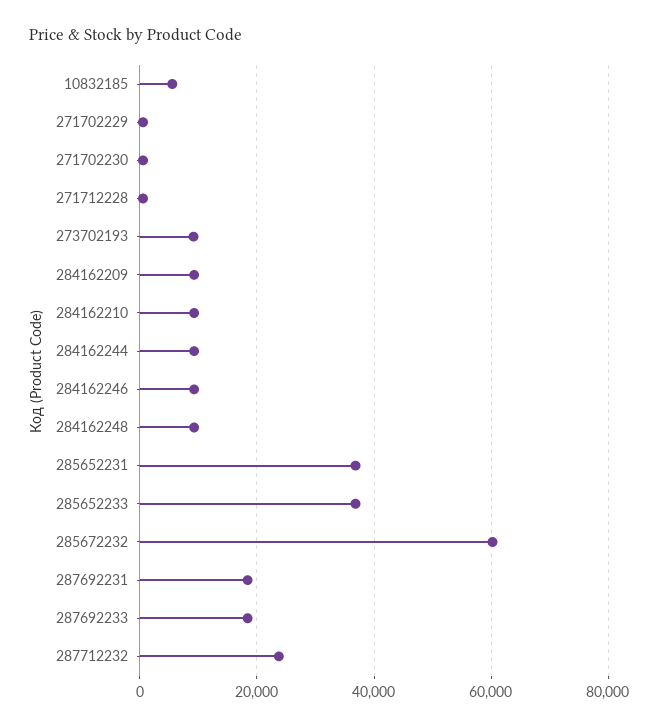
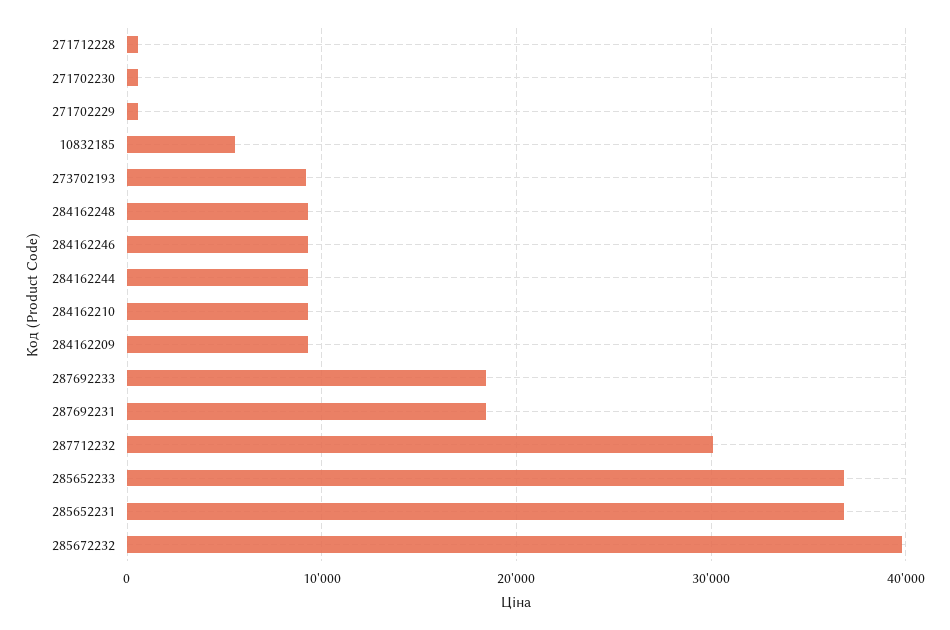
285672232: 60000 -> 40000
287712232: 24000 -> 30000

